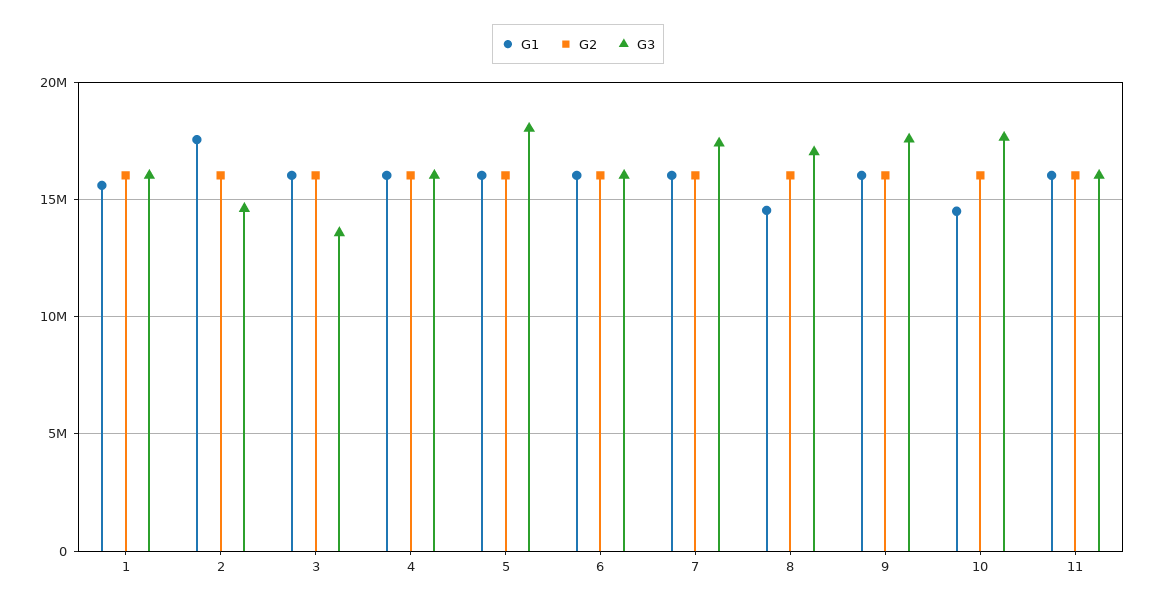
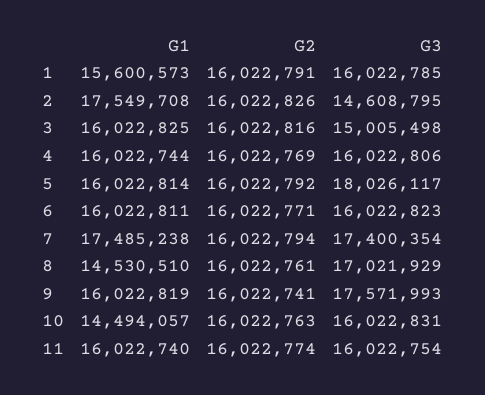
G3, 3: 13500000 -> 15005498
G1, 7: 16000000 -> 17485238
G3, 10: 17500000 -> 16022831

